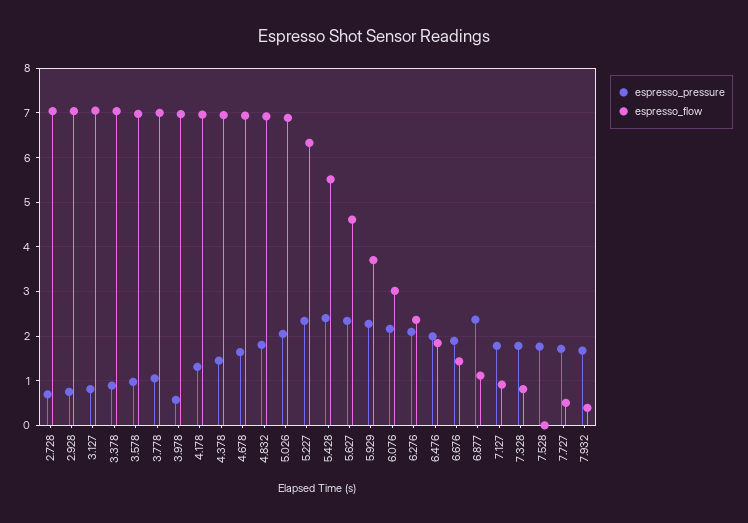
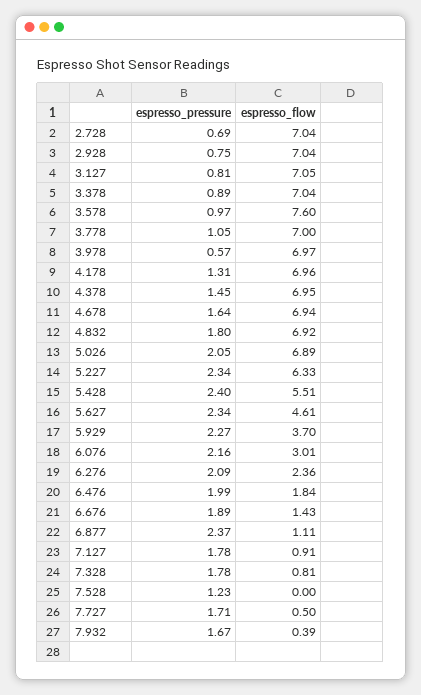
espresso_flow, 3.578: 7 -> 7.6
espresso_pressure, 7.528: 1.8 -> 1.23

